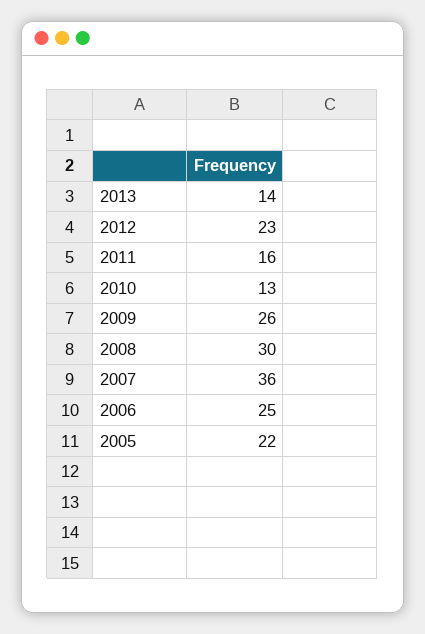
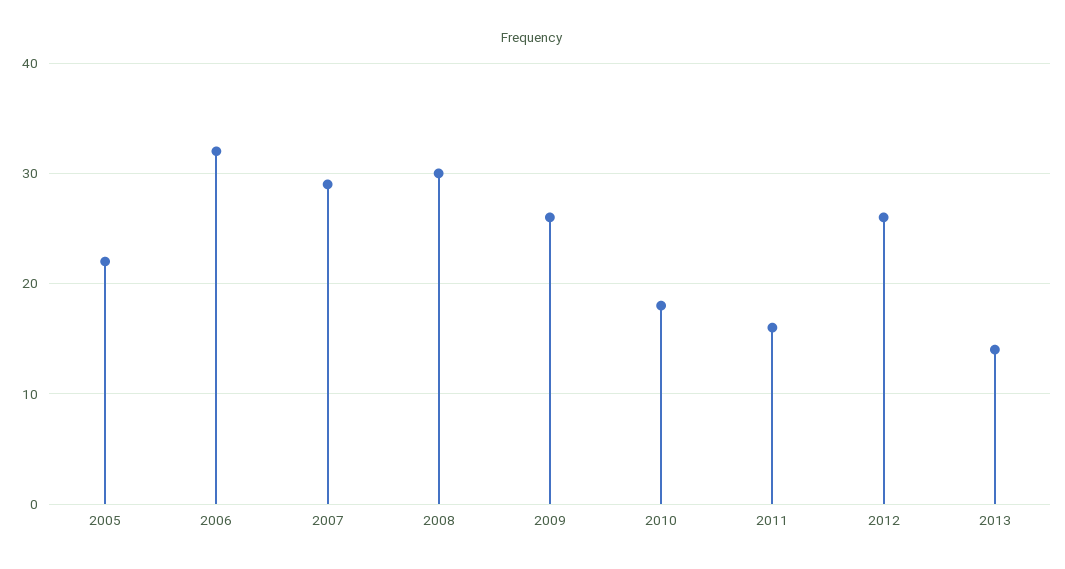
2012: 23 -> 26
2010: 13 -> 18
2007: 36 -> 29
2006: 25 -> 32

